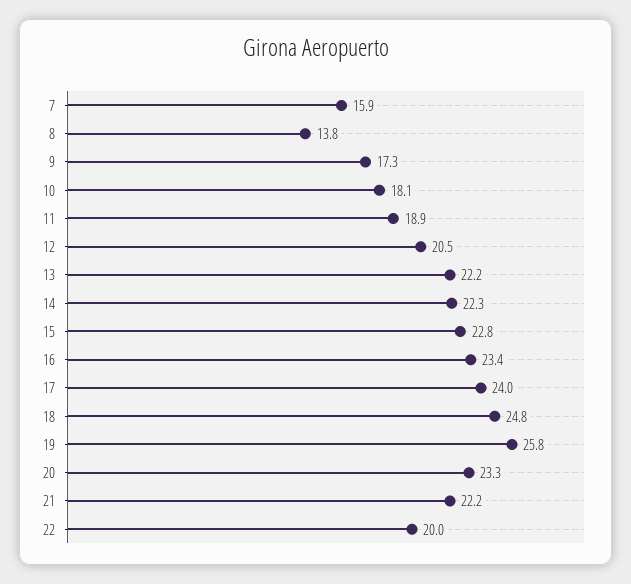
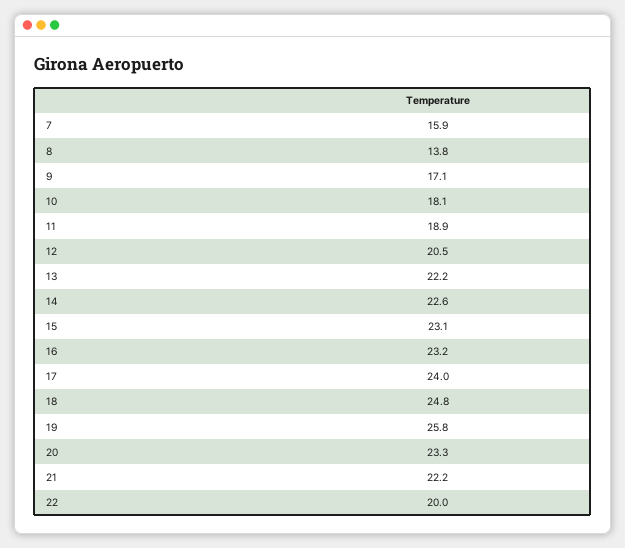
9: 17.3 -> 17.1
14: 22.3 -> 22.6
15: 22.8 -> 23.1
16: 23.4 -> 23.2

